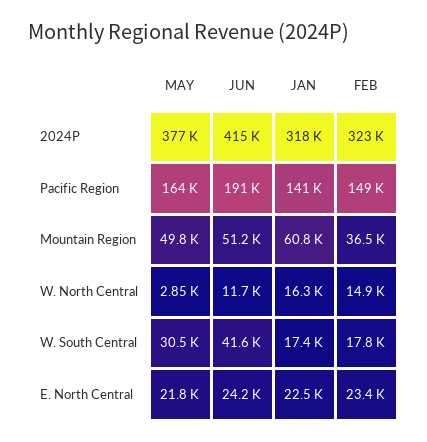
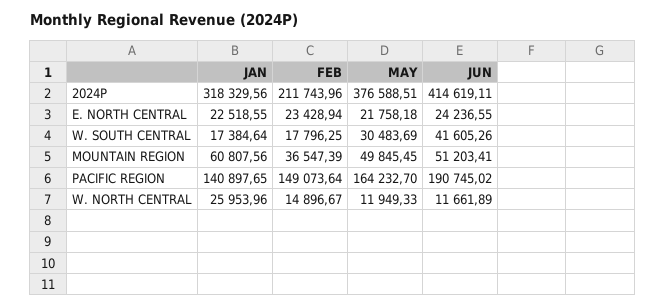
FEB, 2024P: 323000 -> 211743.96
MAY, W. North Central: 2850 -> 11949.33
JAN, W. North Central: 16300 -> 25953.96

